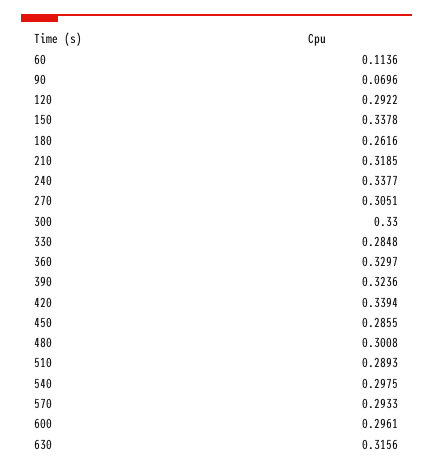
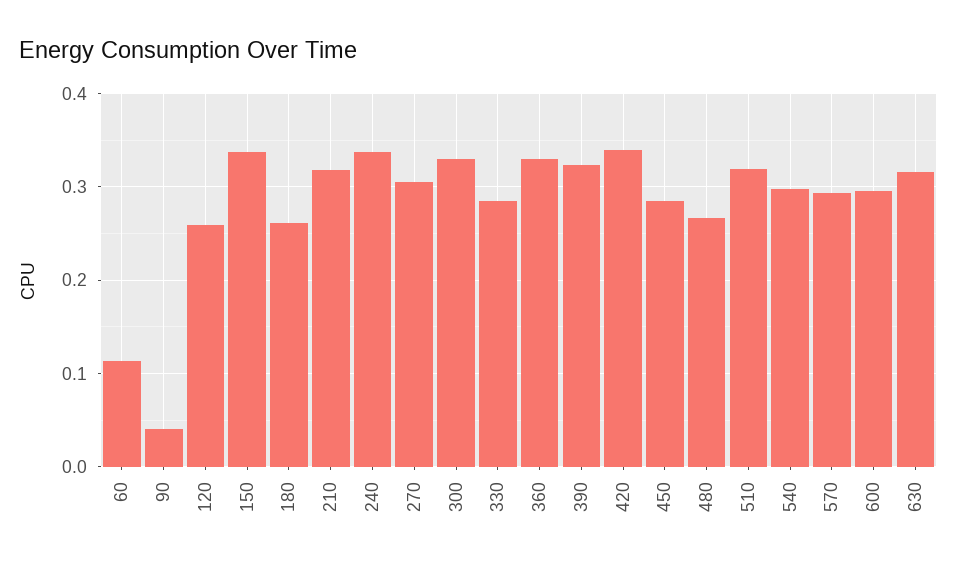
90: 0.0696 -> 0.04
120: 0.2922 -> 0.26
480: 0.3008 -> 0.27
510: 0.2893 -> 0.32

